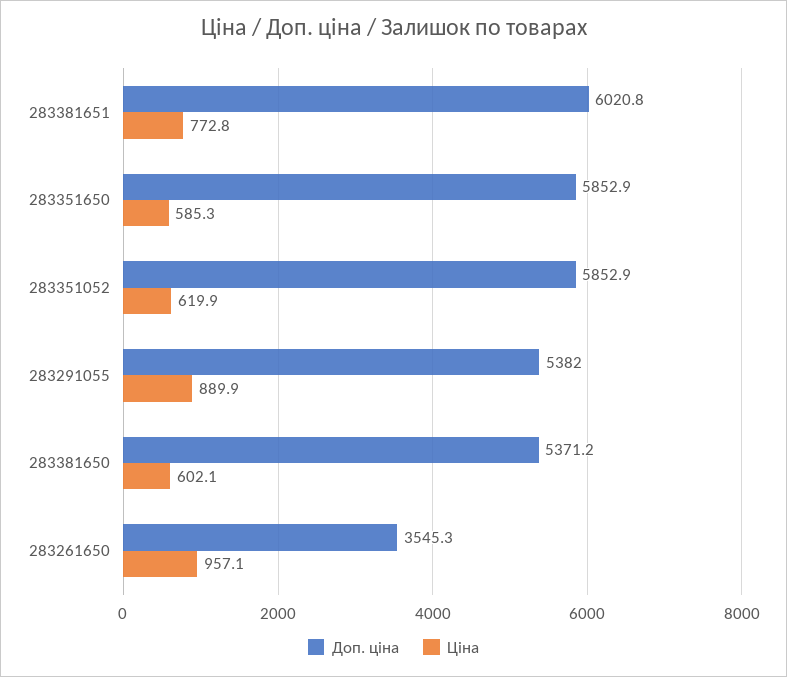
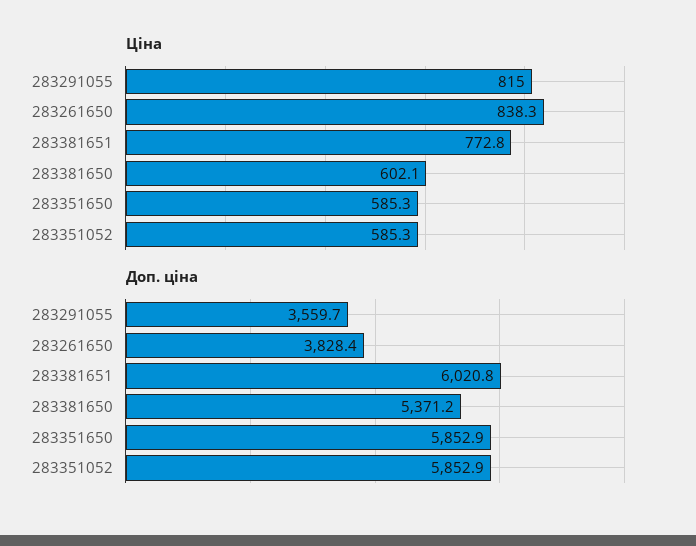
Ціна, 283351052: 619.9 -> 585.3
Доп. ціна, 283291055: 5382 -> 3559.7
Ціна, 283291055: 889.9 -> 815
Доп. ціна, 283261650: 3545.3 -> 3828.4
Ціна, 283261650: 957.1 -> 838.3

